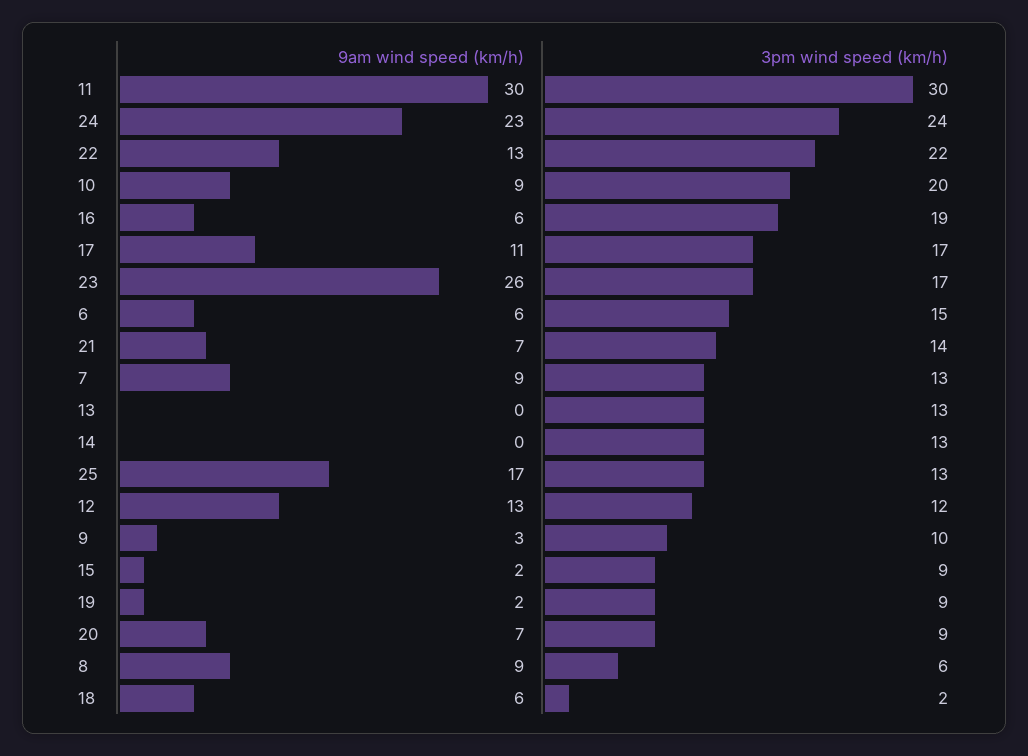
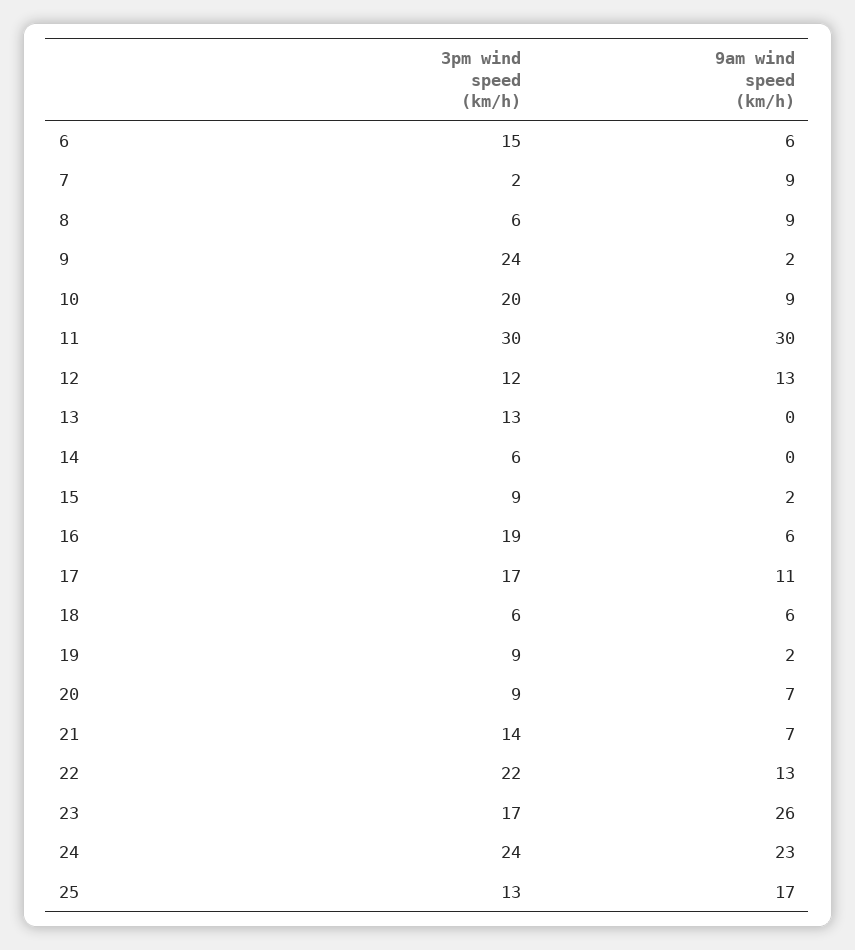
3pm wind speed (km/h), 7: 13 -> 2
3pm wind speed (km/h), 14: 13 -> 6
9am wind speed (km/h), 9: 3 -> 2
3pm wind speed (km/h), 9: 10 -> 24
3pm wind speed (km/h), 18: 2 -> 6

